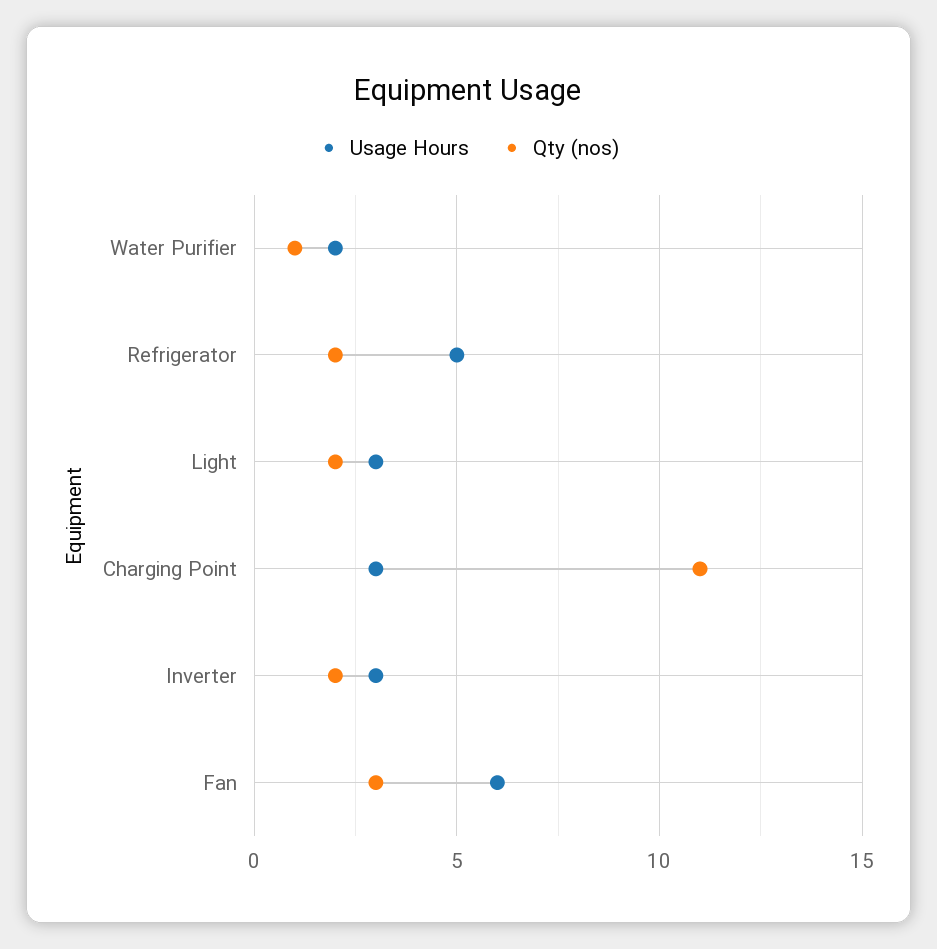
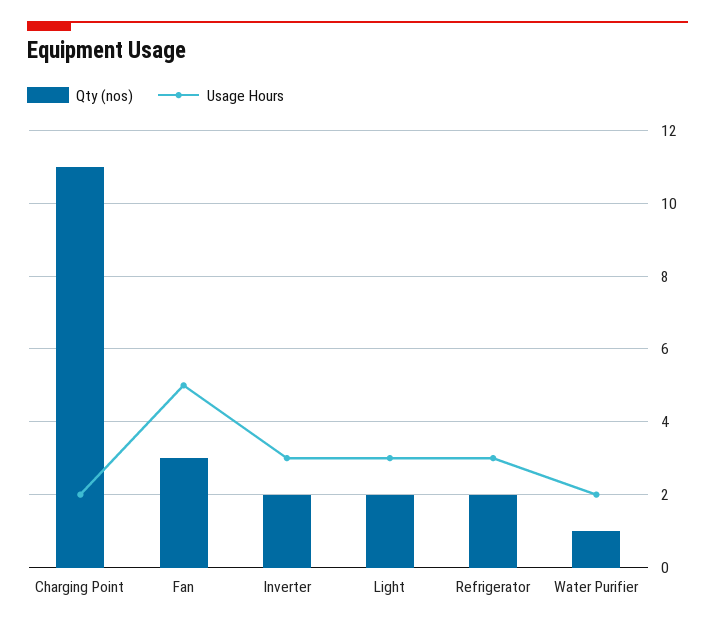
Usage Hours, Refrigerator: 5 -> 3
Usage Hours, Charging Point: 3 -> 2
Usage Hours, Fan: 6 -> 5

